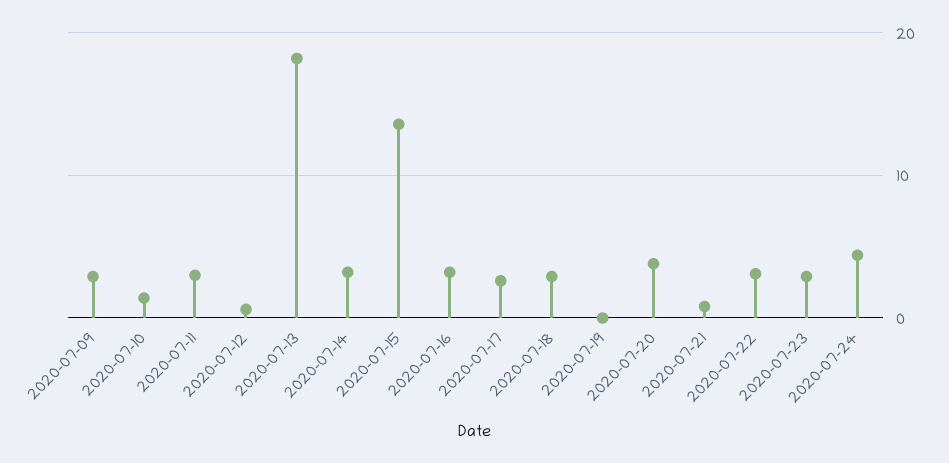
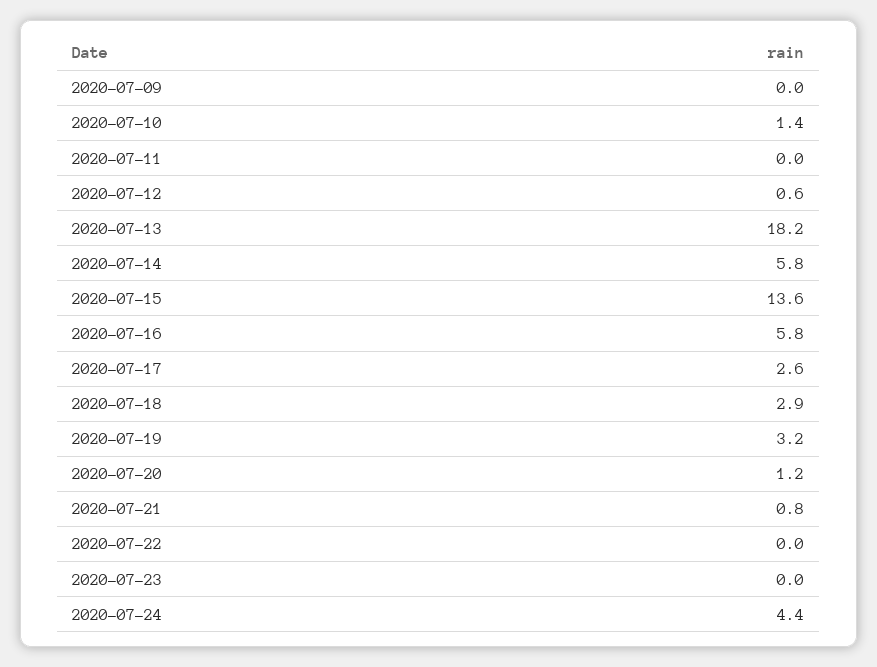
2020-07-09: 3 -> 0
2020-07-11: 3 -> 0
2020-07-14: 3 -> 5.8
2020-07-16: 3 -> 5.8
2020-07-19: 0 -> 3.2
2020-07-20: 4 -> 1.2
2020-07-22: 3 -> 0
2020-07-23: 3 -> 0

